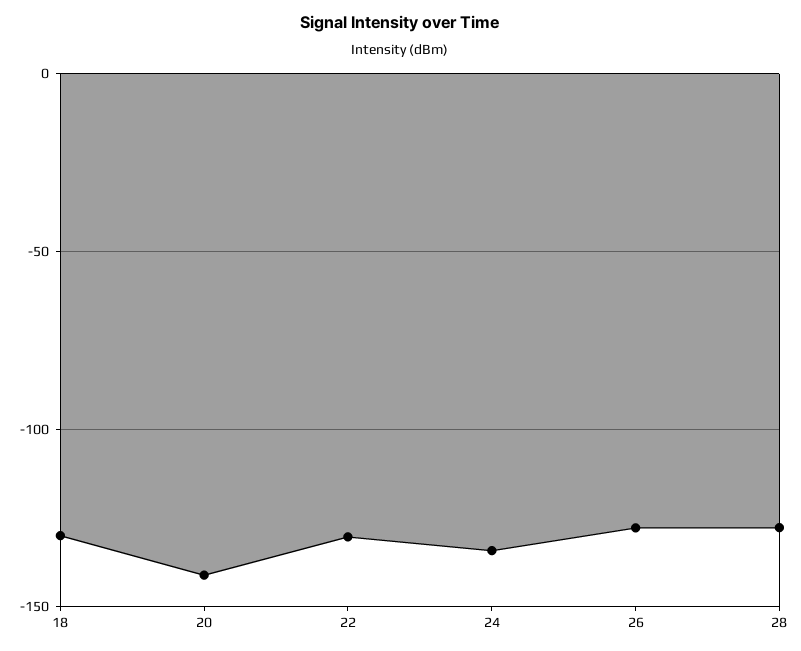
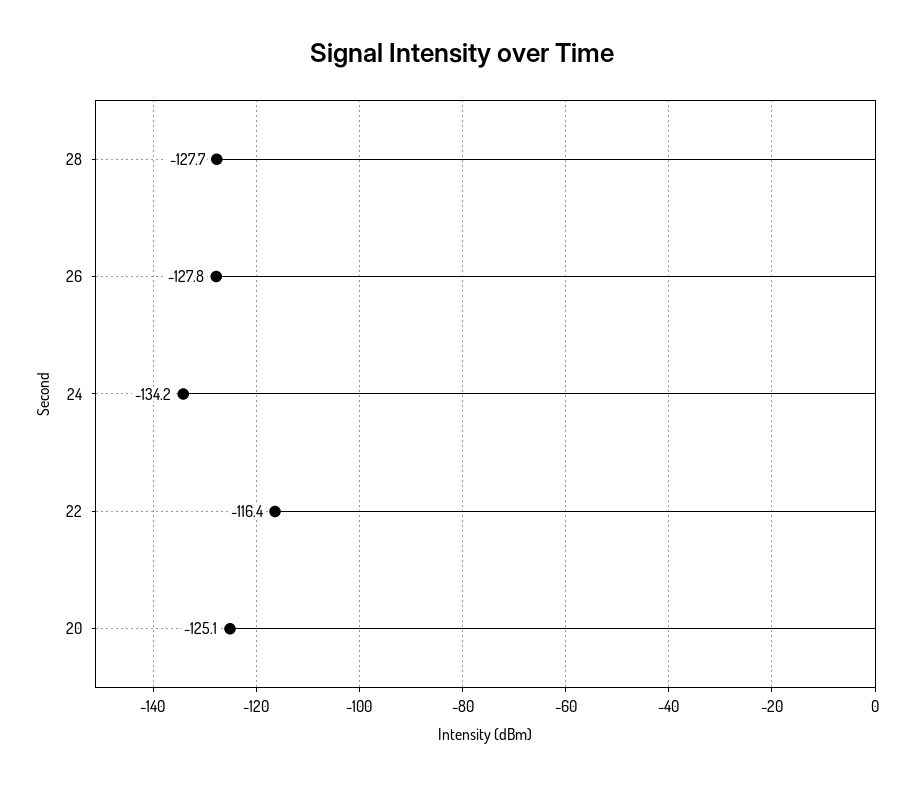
18: -130 -> none
20: -140 -> -125.1
22: -130 -> -116.4

